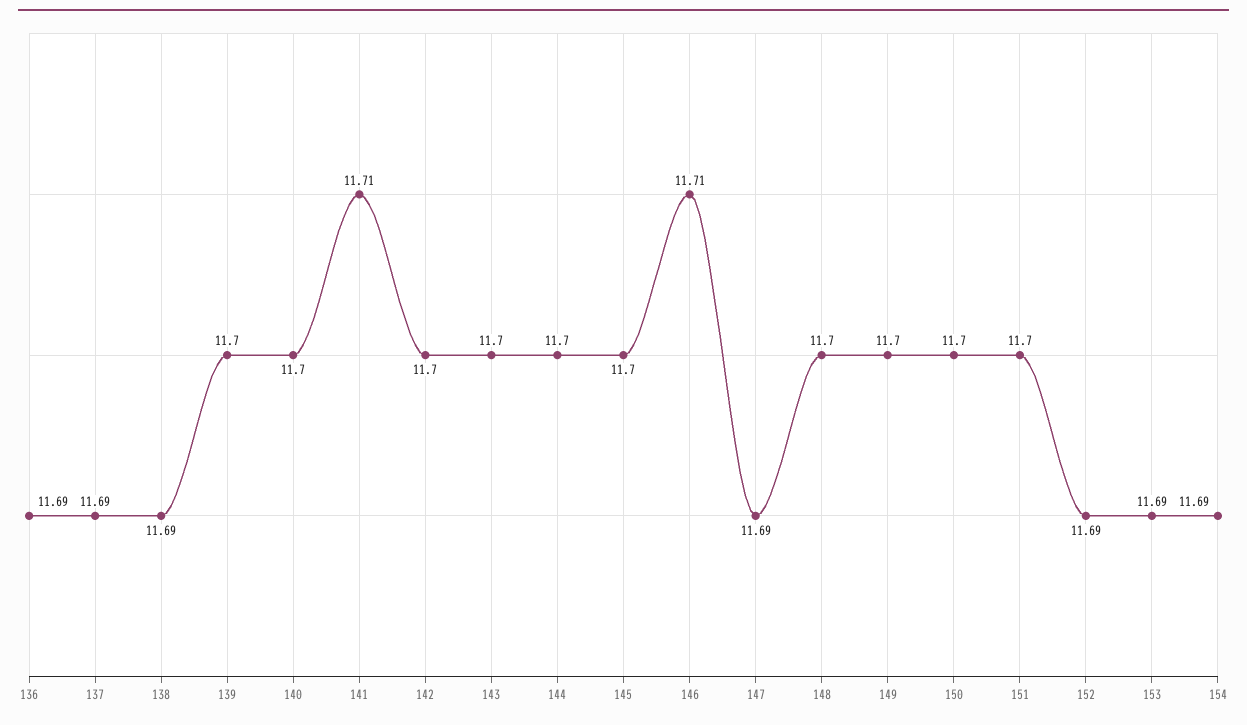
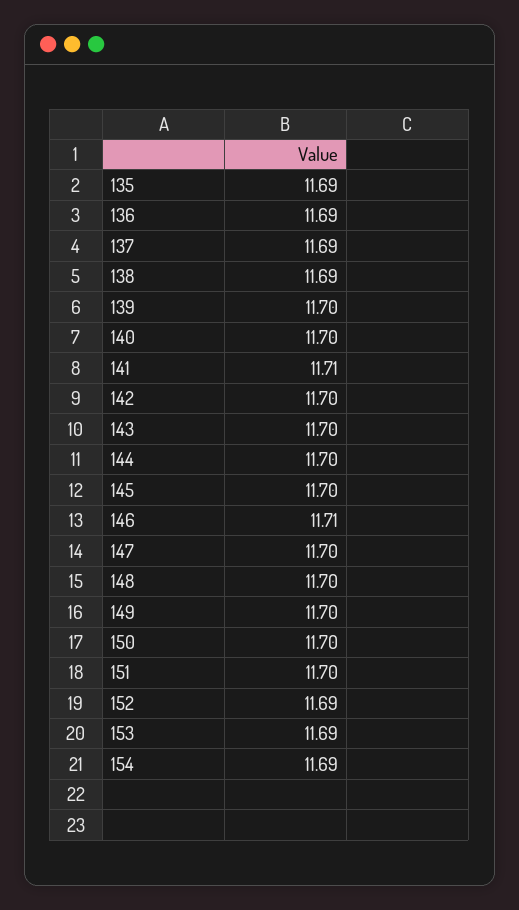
147: 11.69 -> 11.7
135: none -> 11.69

